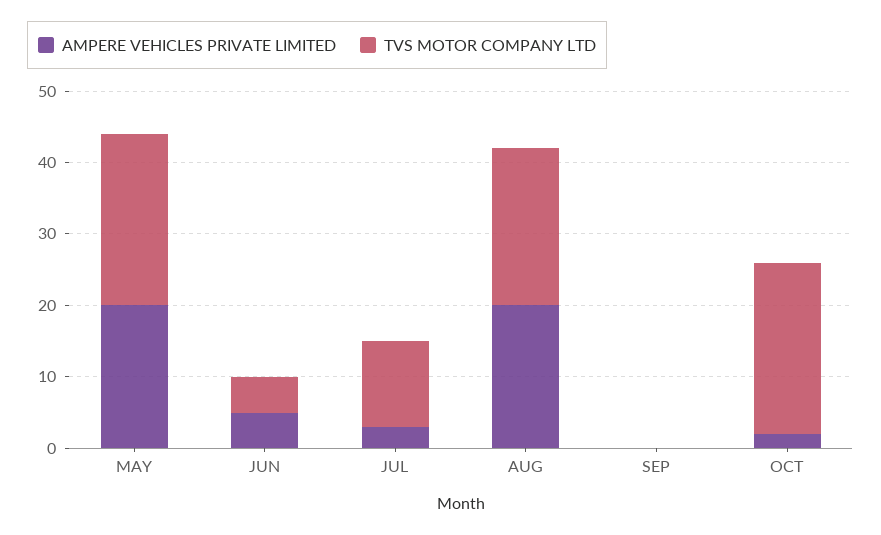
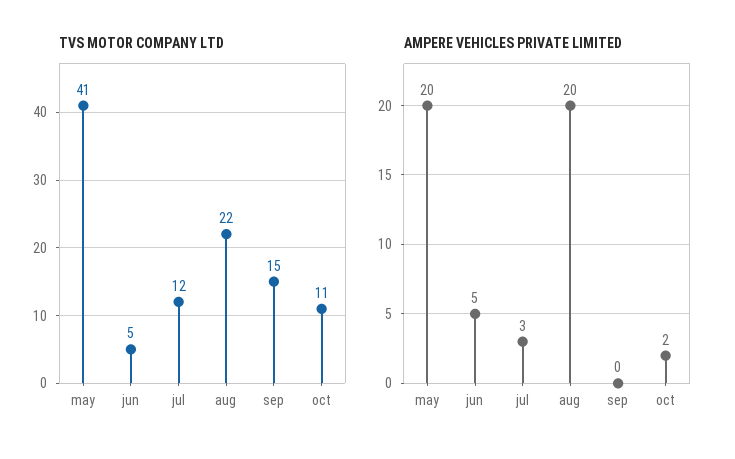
TVS MOTOR COMPANY LTD, MAY: 25 -> 41
TVS MOTOR COMPANY LTD, SEP: 0 -> 15
TVS MOTOR COMPANY LTD, OCT: 25 -> 11

